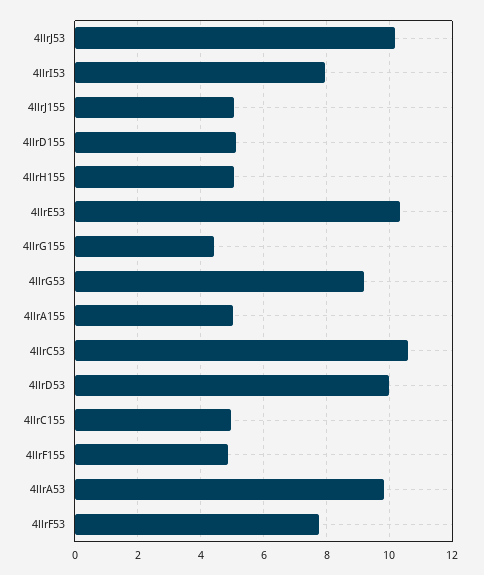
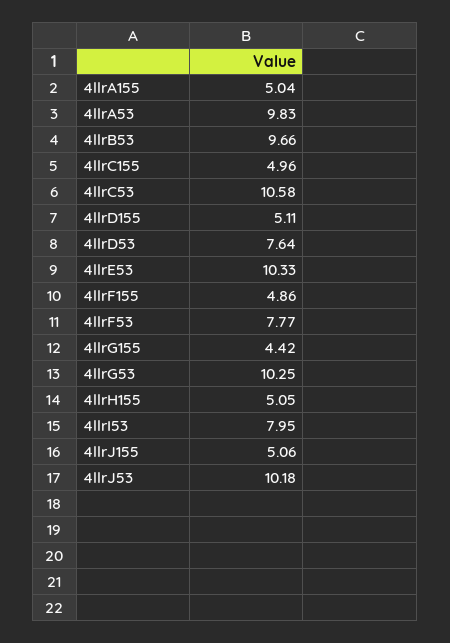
4llrG53: 9.2 -> 10.25
4llrD53: 10 -> 7.64
4llrB53: none -> 9.66

